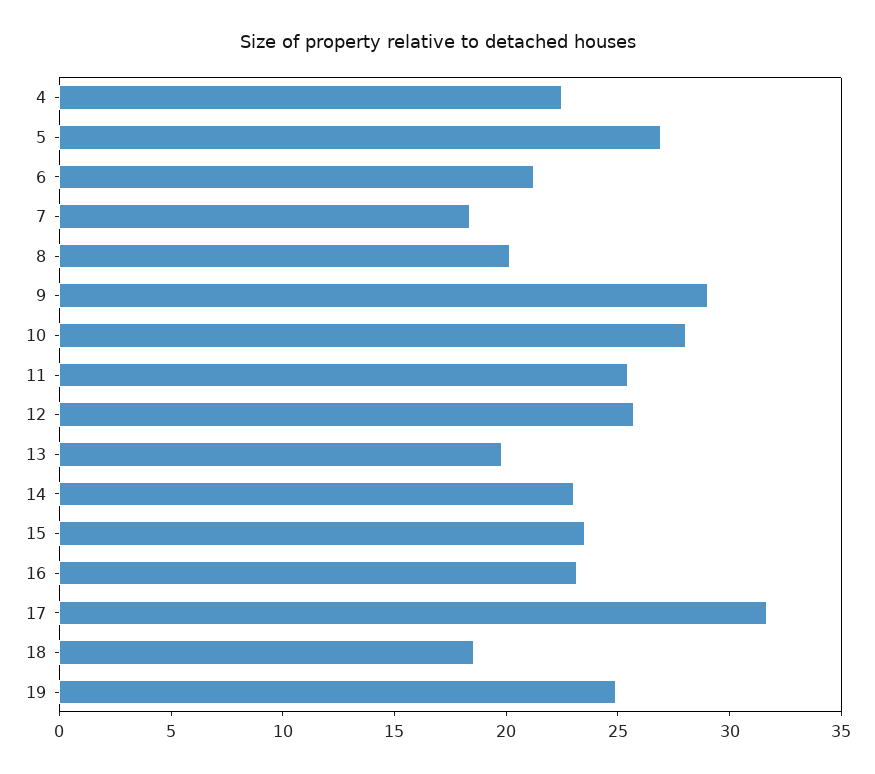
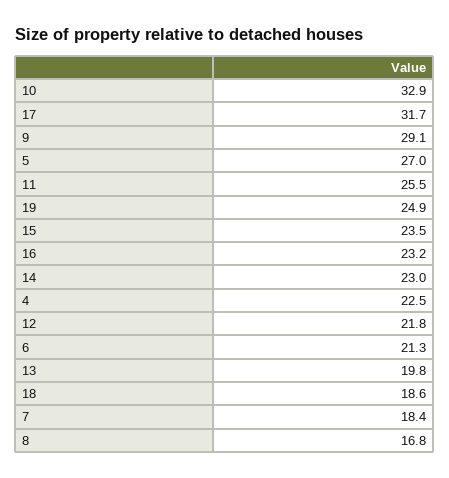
8: 20 -> 16.8
10: 28 -> 32.9
12: 26 -> 21.8

